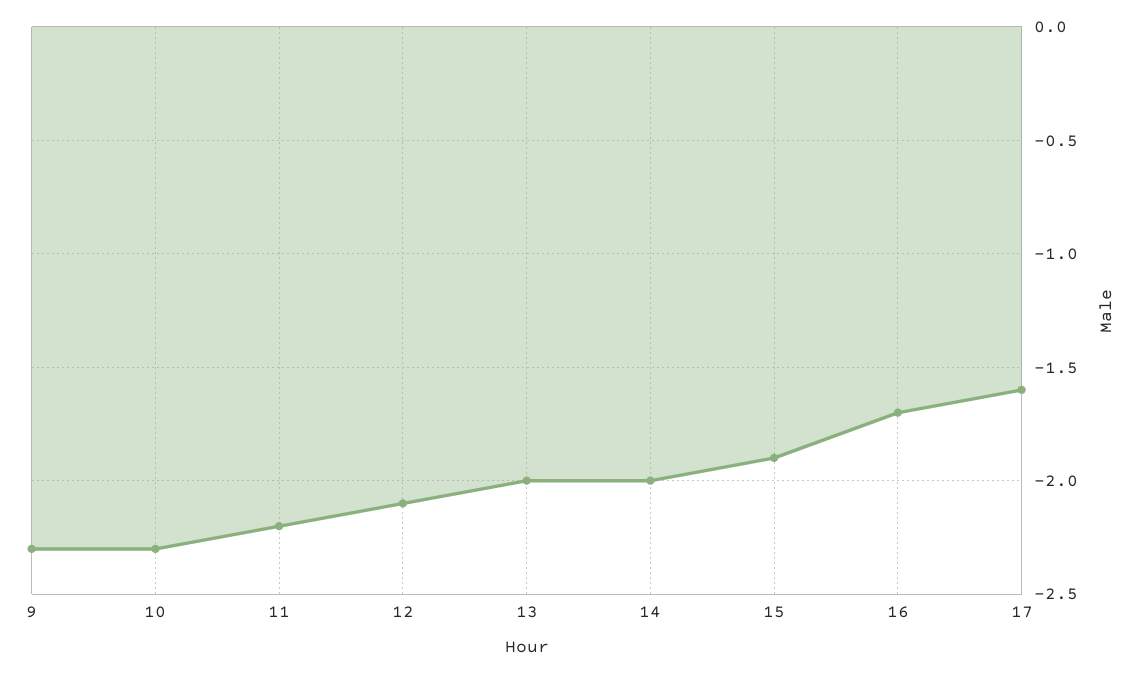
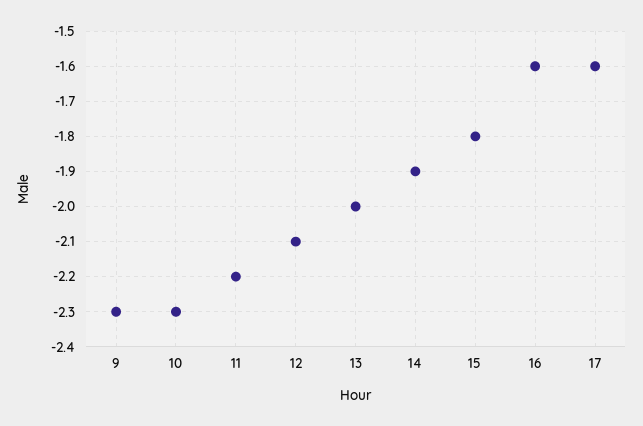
14: -2 -> -1.9
15: -1.9 -> -1.8
16: -1.7 -> -1.6

